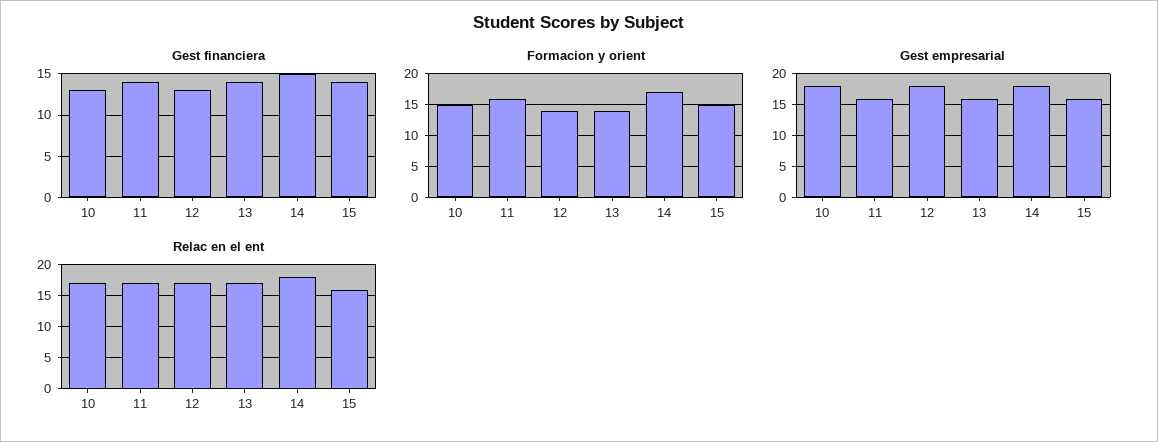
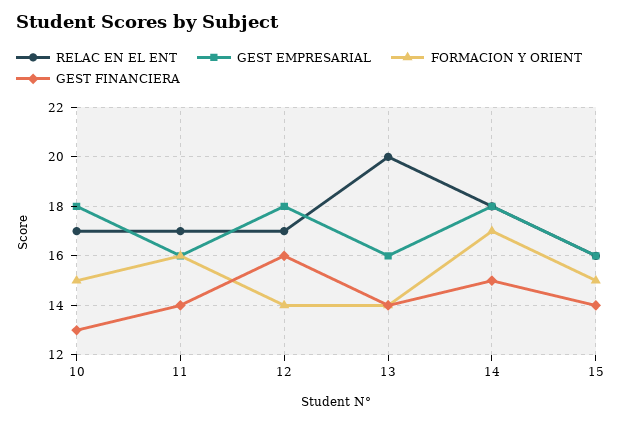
Gest financiera, 12: 13 -> 16
Relac en el ent, 13: 17 -> 20

